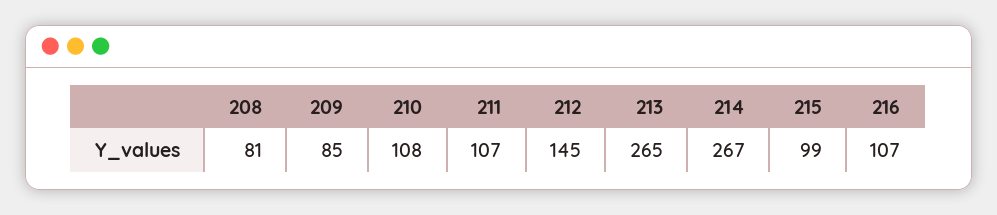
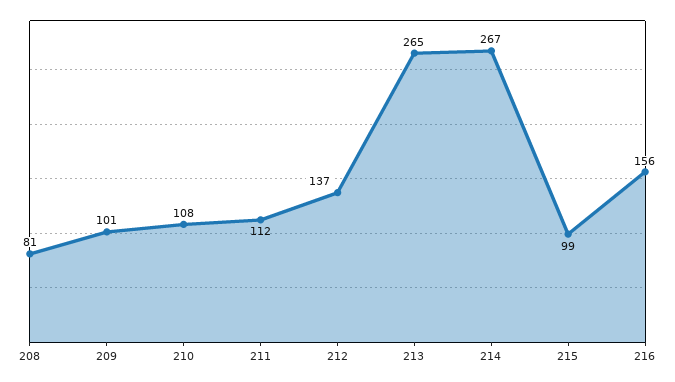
209: 85 -> 101
211: 107 -> 112
212: 145 -> 137
216: 107 -> 156

